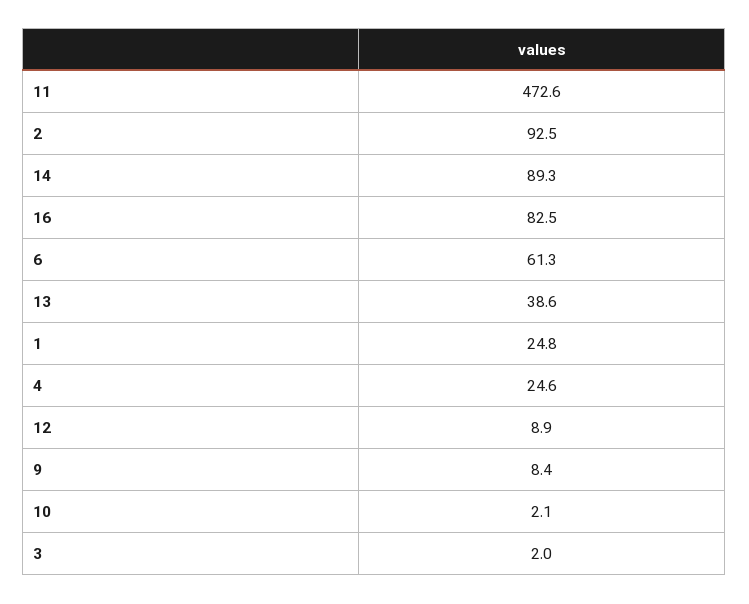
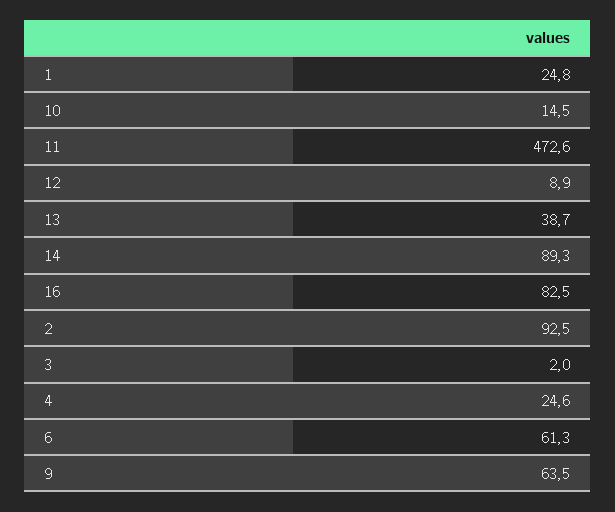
13: 38.6 -> 38.7
9: 8.4 -> 63.5
10: 2.1 -> 14.5

